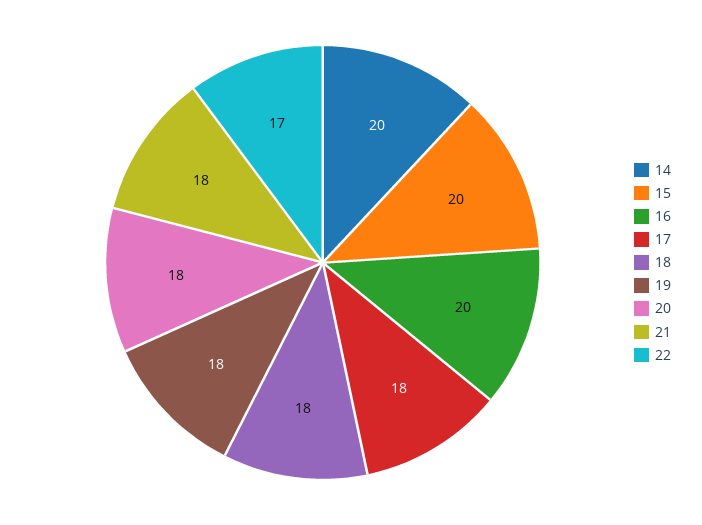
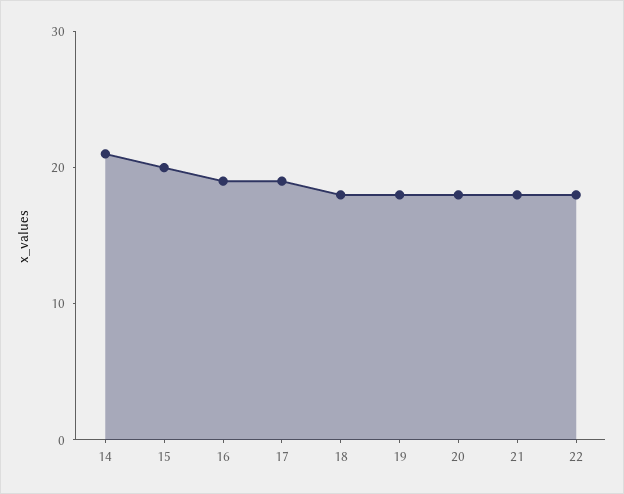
14: 20 -> 21
16: 20 -> 19
17: 18 -> 19
22: 17 -> 18

